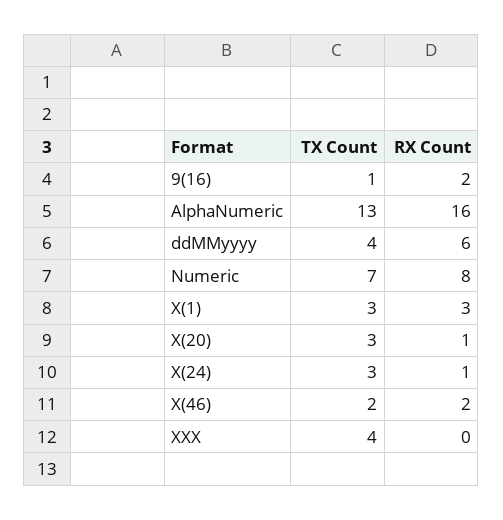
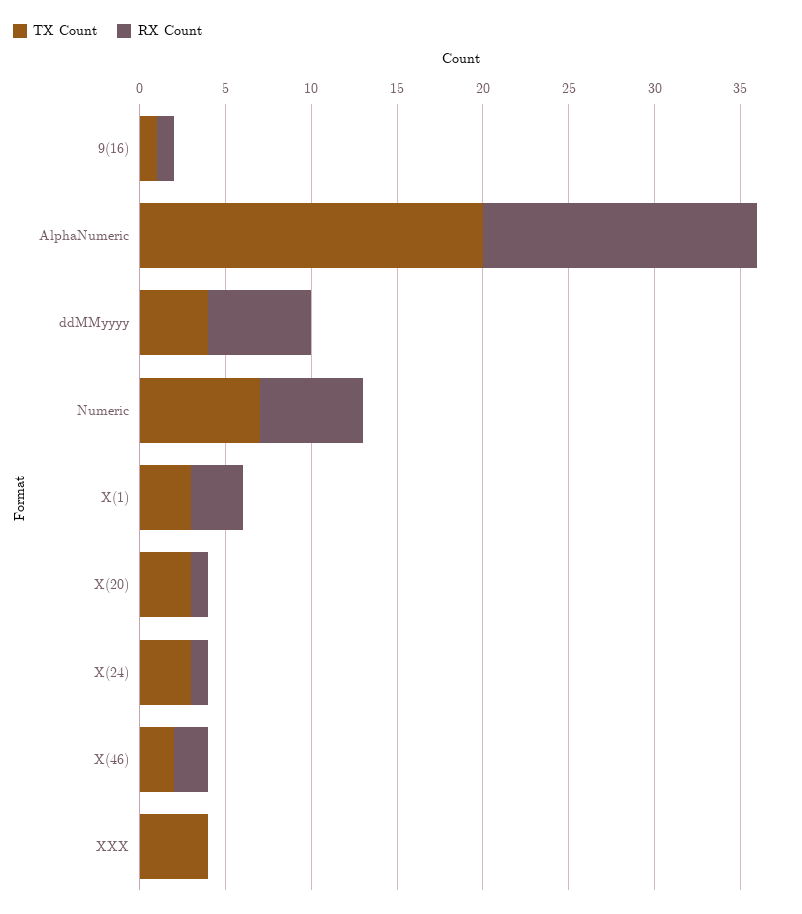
RX Count, 9(16): 2 -> 1
TX Count, AlphaNumeric: 13 -> 20
RX Count, Numeric: 8 -> 6

